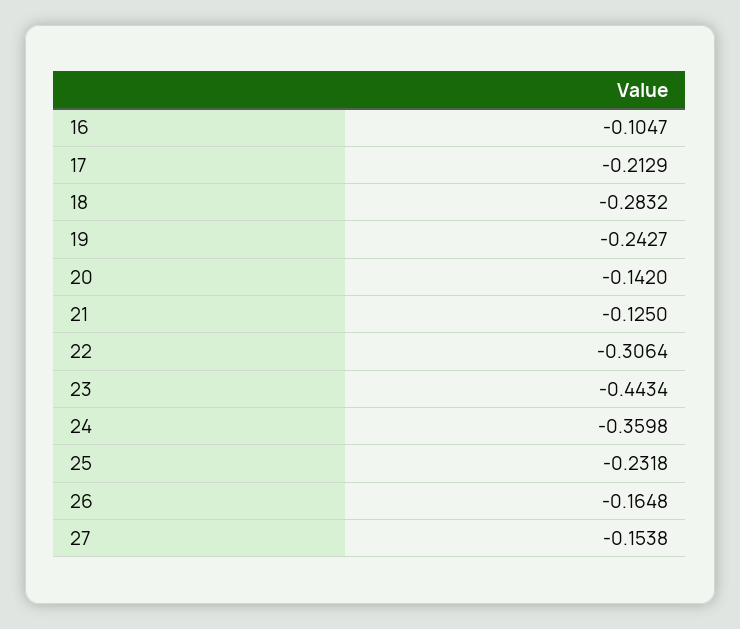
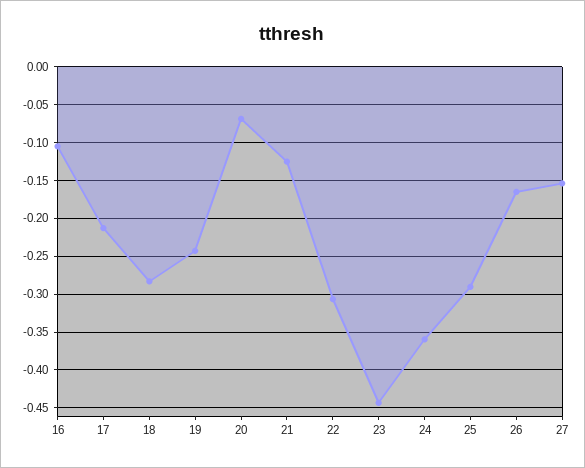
20: -0.142 -> -0.07
25: -0.2318 -> -0.29

